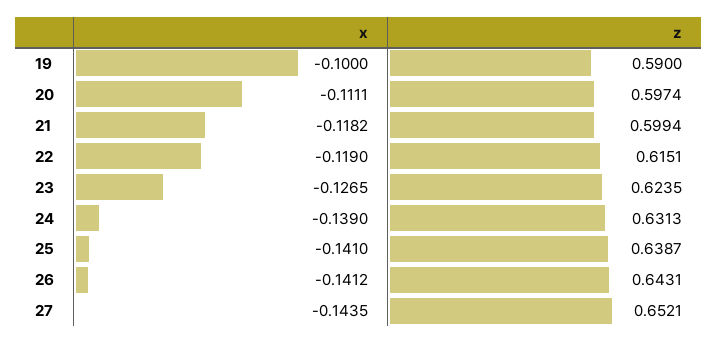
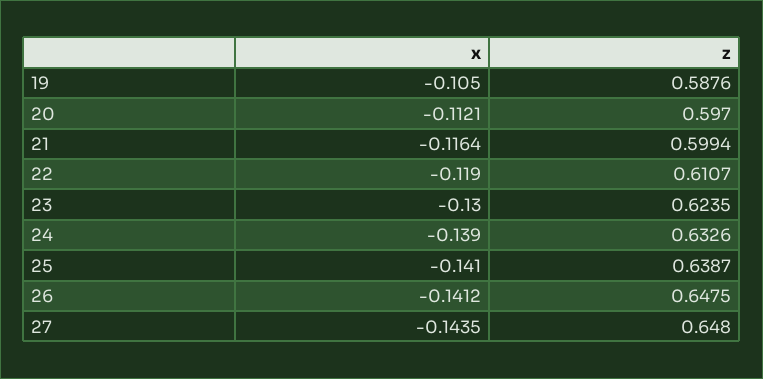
x, 19: -0.1 -> -0.105
z, 19: 0.59 -> 0.5876
x, 20: -0.1111 -> -0.1121
z, 20: 0.5974 -> 0.597
x, 21: -0.1182 -> -0.1164
z, 22: 0.6151 -> 0.6107
x, 23: -0.1265 -> -0.13
z, 24: 0.6313 -> 0.6326
z, 26: 0.6431 -> 0.6475
z, 27: 0.6521 -> 0.648

